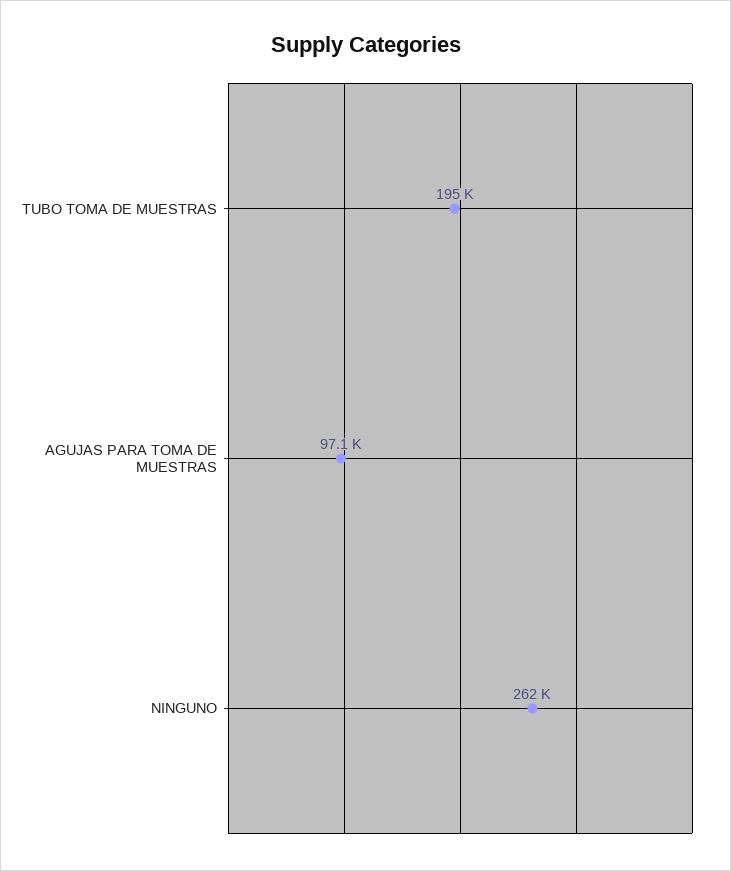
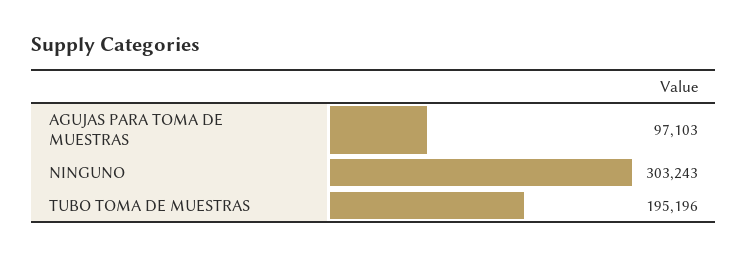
NINGUNO: 262000 -> 303243

